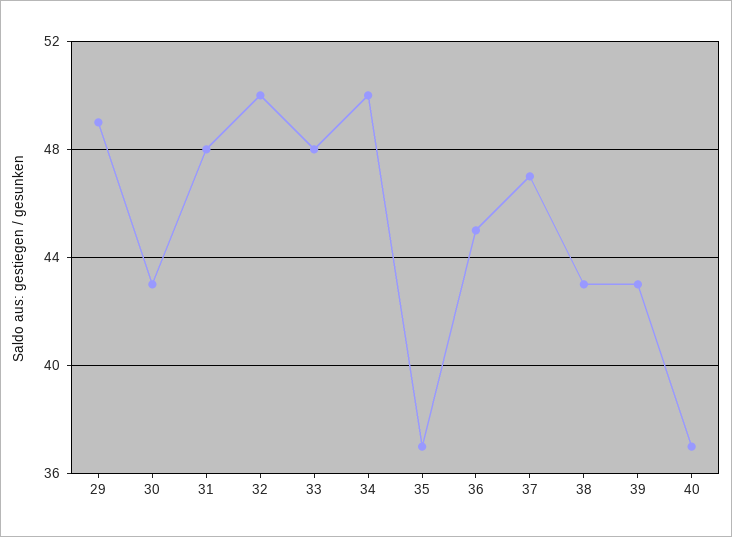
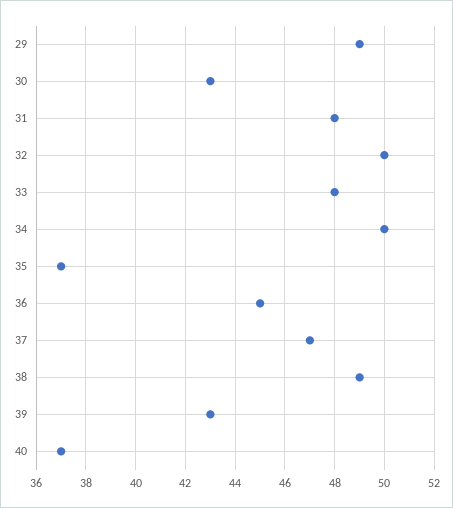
38: 43 -> 49

